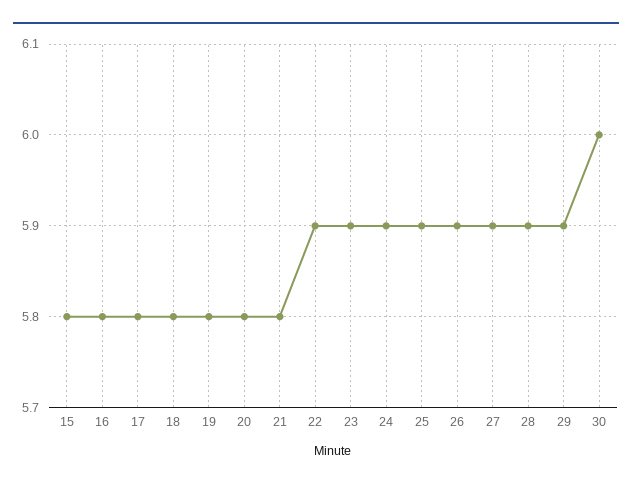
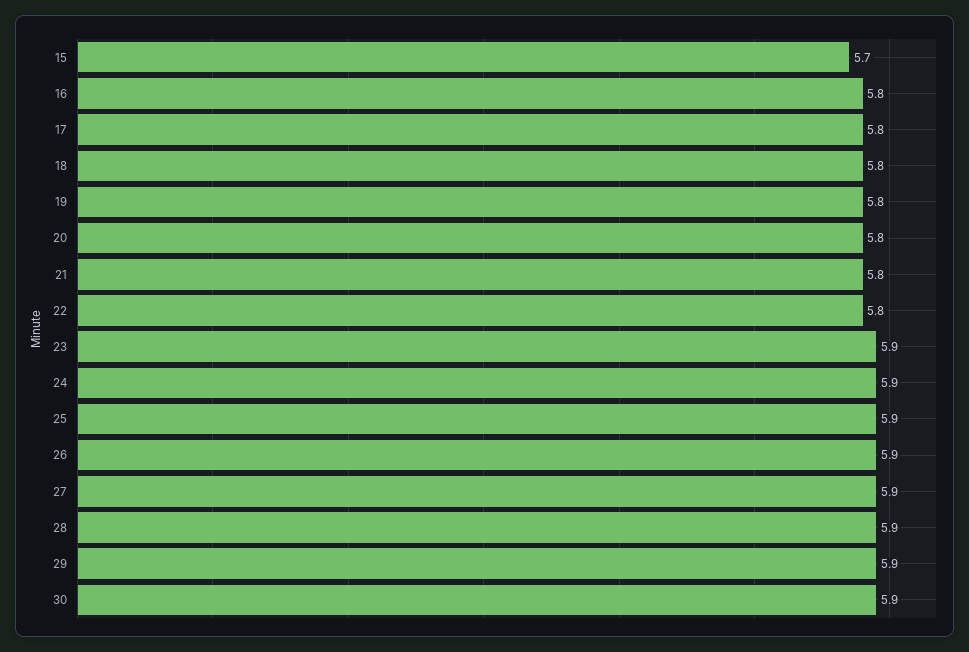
15: 5.8 -> 5.7
22: 5.9 -> 5.8
30: 6 -> 5.9

